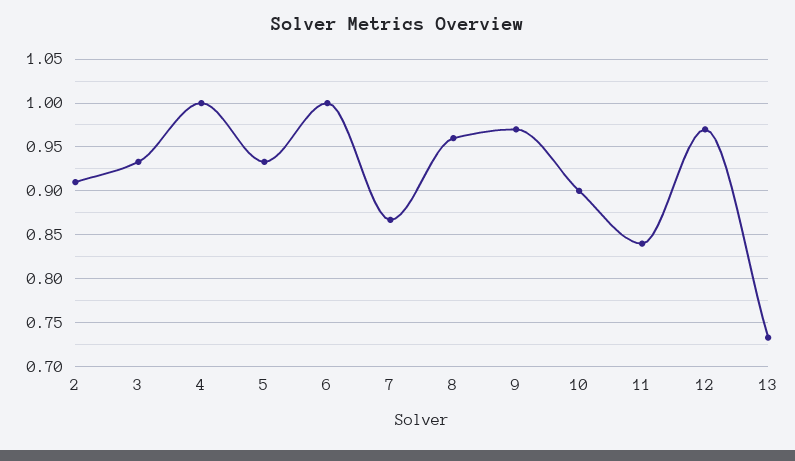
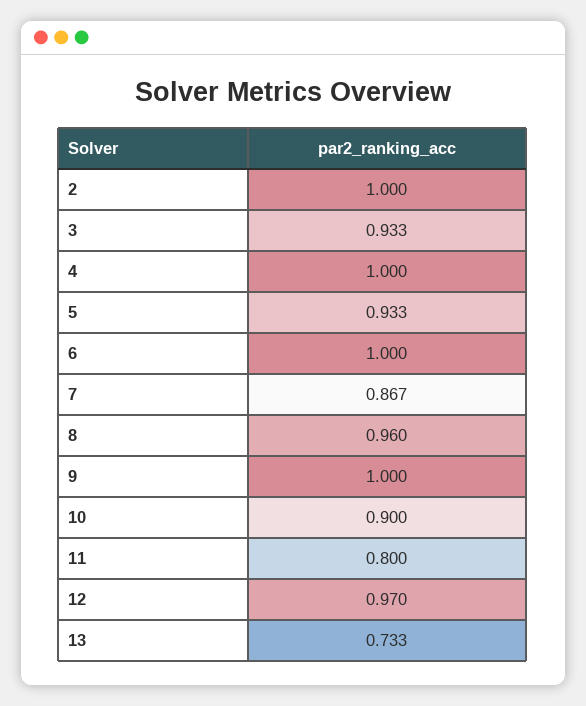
2: 0.91 -> 1
9: 0.97 -> 1
11: 0.84 -> 0.8

